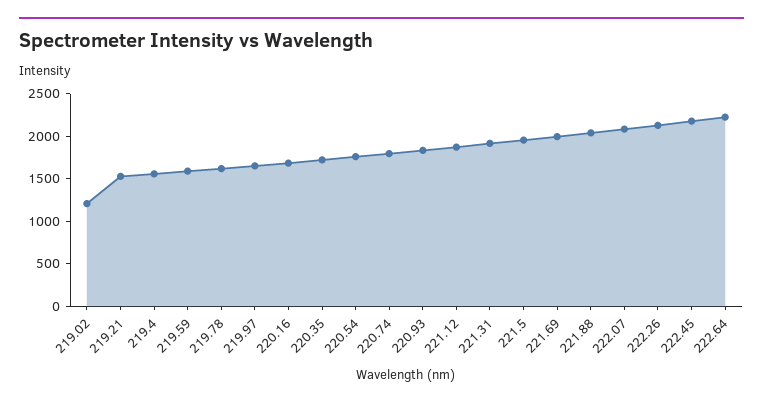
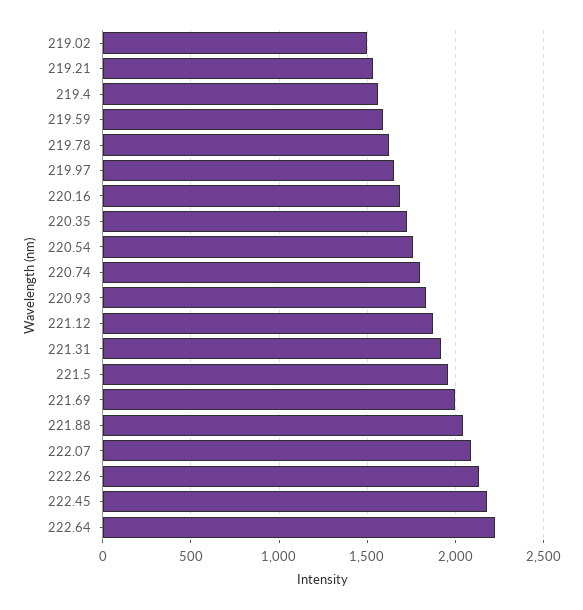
219.02: 1200 -> 1500

